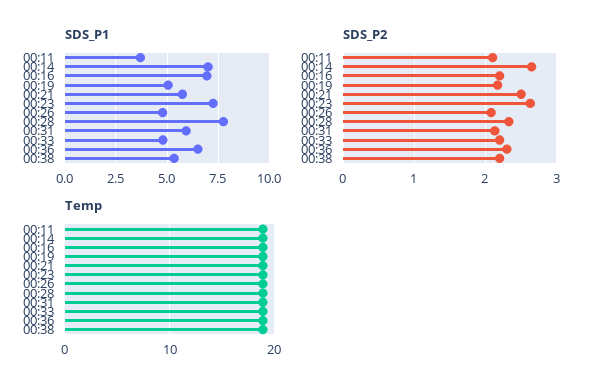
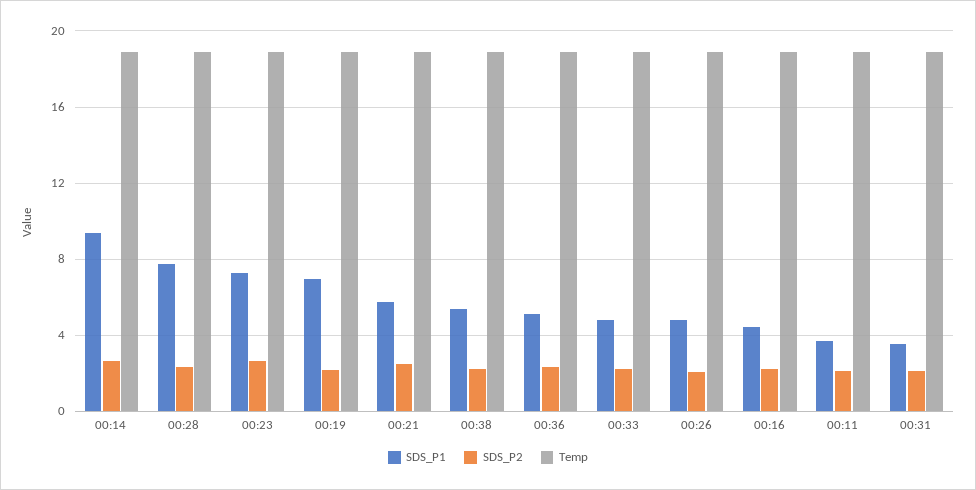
SDS_P1, 00:14: 7 -> 9.5
SDS_P1, 00:16: 7 -> 4.5
SDS_P1, 00:19: 5 -> 7
SDS_P1, 00:31: 6 -> 3.5
SDS_P1, 00:36: 6.5 -> 5

